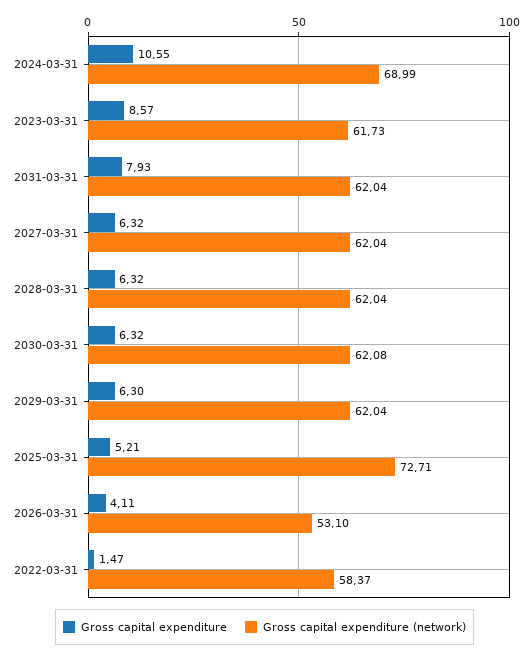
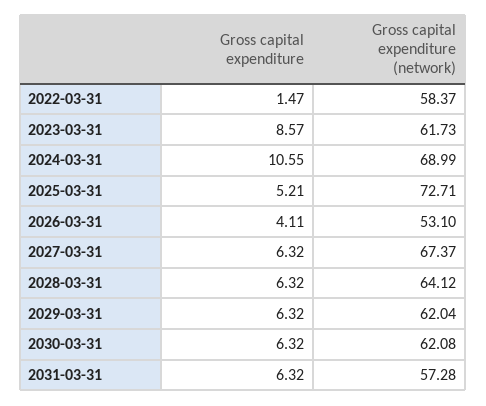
Gross capital expenditure, 2031-03-31: 7.93 -> 6.32
Gross capital expenditure (network), 2031-03-31: 62.04 -> 57.28
Gross capital expenditure (network), 2027-03-31: 62.04 -> 67.37
Gross capital expenditure (network), 2028-03-31: 62.04 -> 64.12
Gross capital expenditure, 2029-03-31: 6.3 -> 6.32

